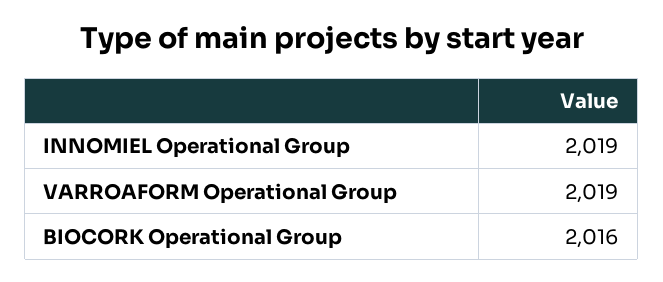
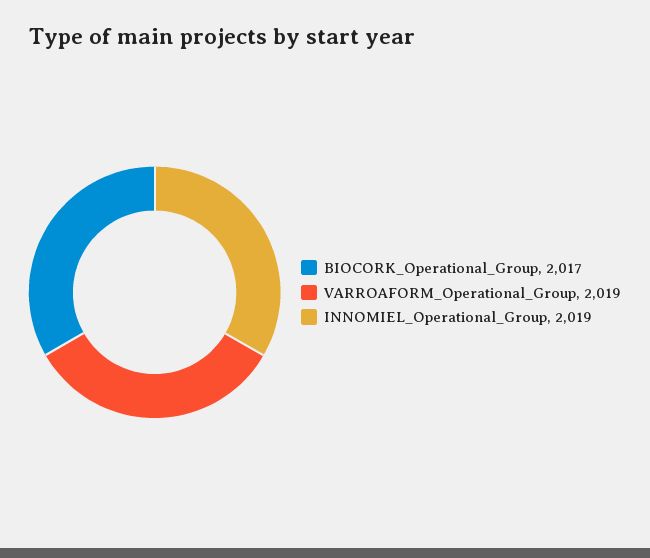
BIOCORK Operational Group: 2016 -> 2017

